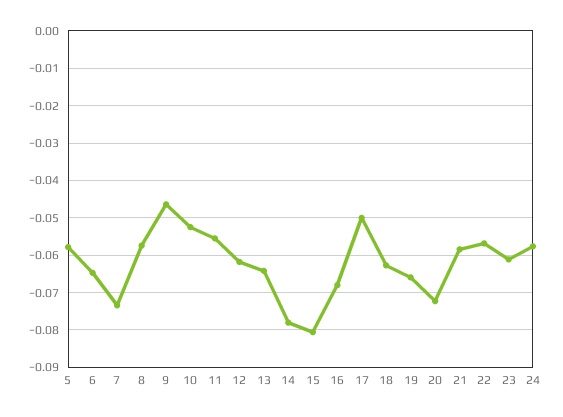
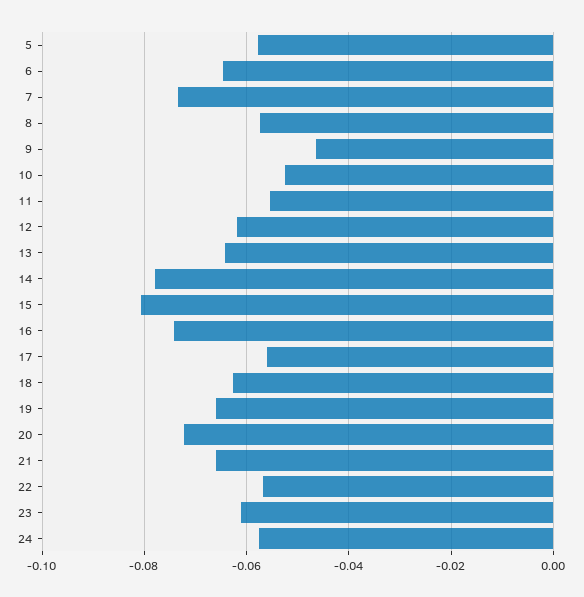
16: -0.068 -> -0.074
17: -0.05 -> -0.056
21: -0.058 -> -0.066

